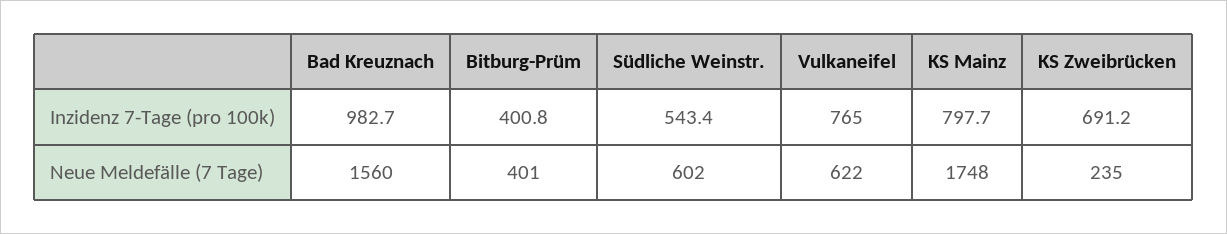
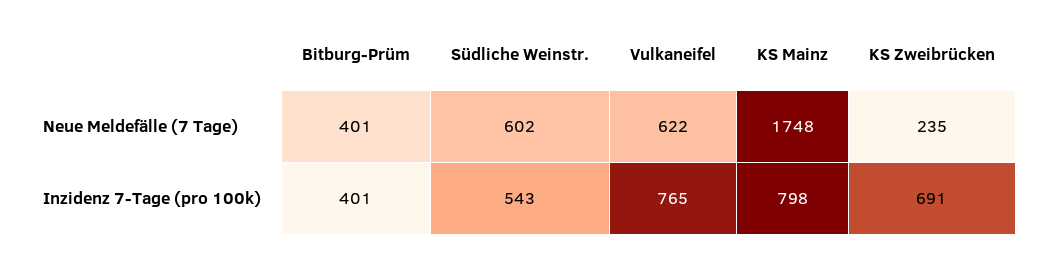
Bad Kreuznach, Inzidenz 7-Tage (pro 100k): 982.7 -> none
Bad Kreuznach, Neue Meldefälle (7 Tage): 1560 -> none

